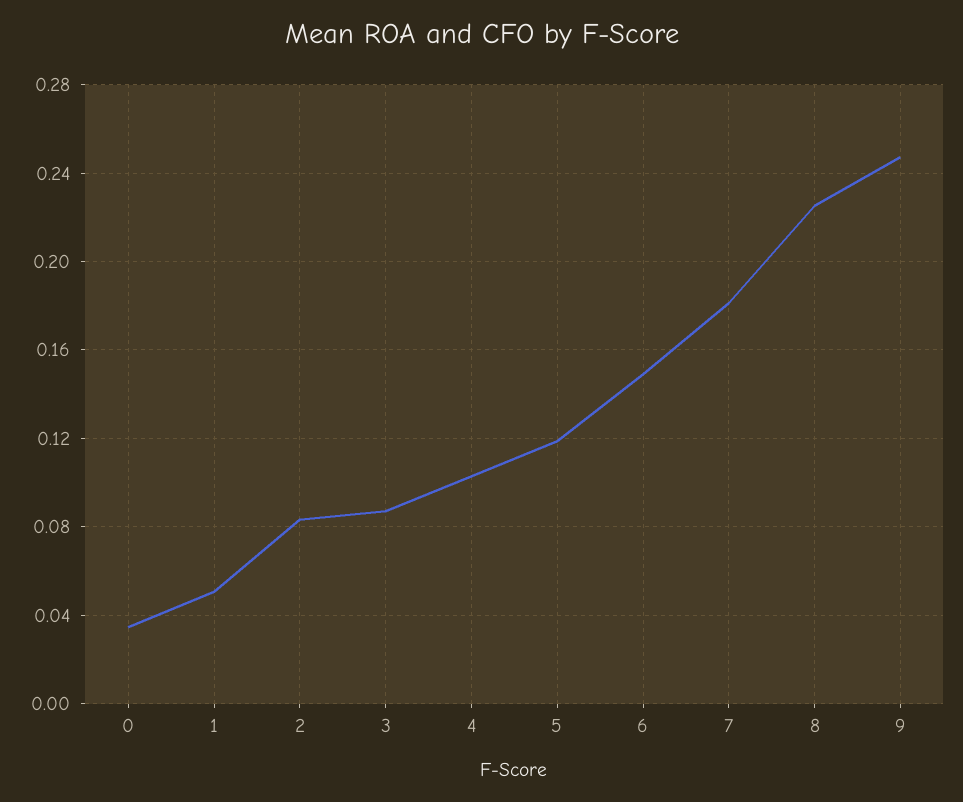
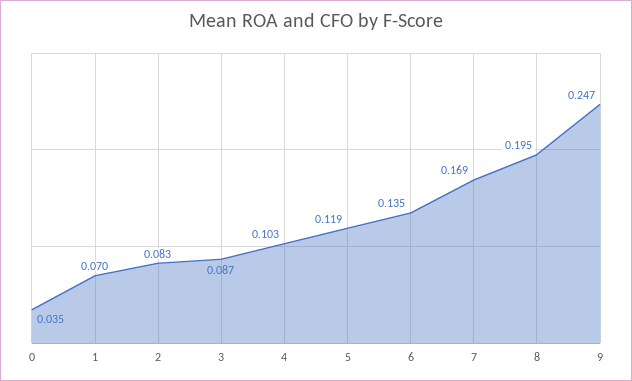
1: 0.05 -> 0.07
6: 0.15 -> 0.135
7: 0.18 -> 0.169
8: 0.225 -> 0.195

